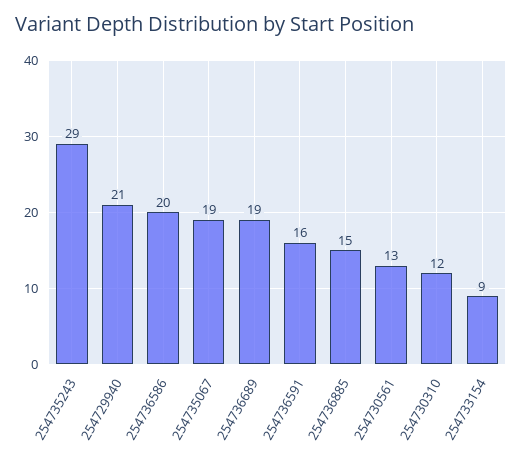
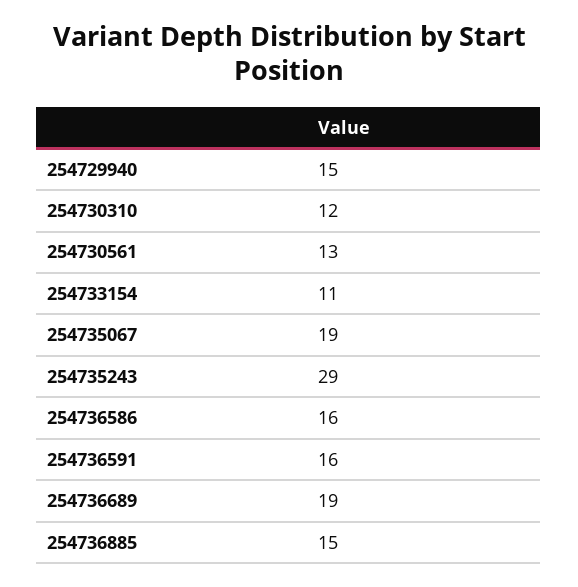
254729940: 21 -> 15
254736586: 20 -> 16
254733154: 9 -> 11

